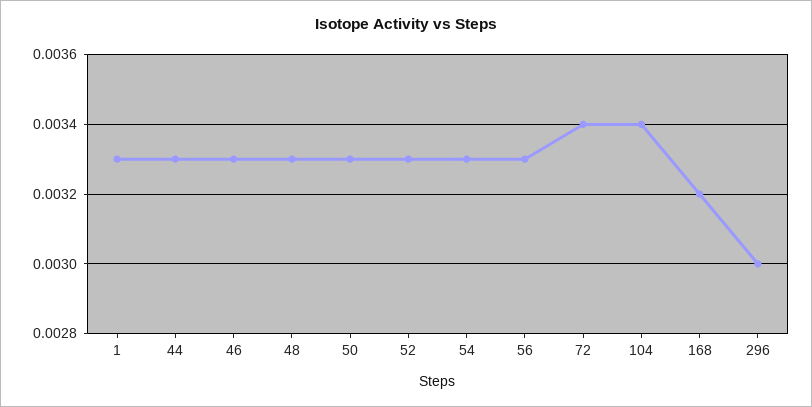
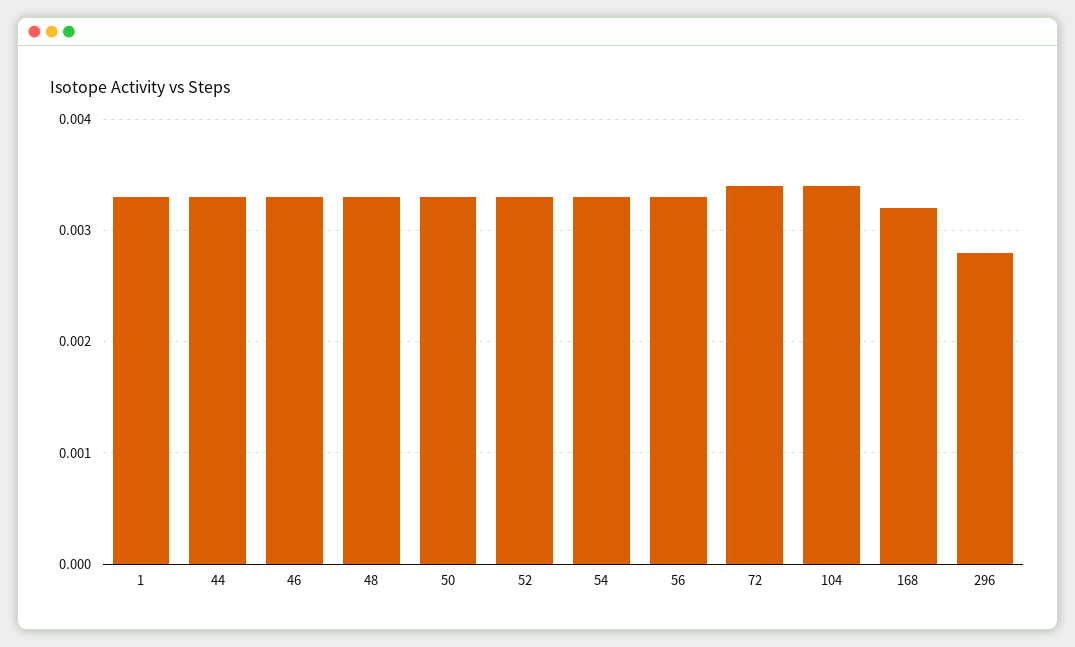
296: 0.003 -> 0.0028

